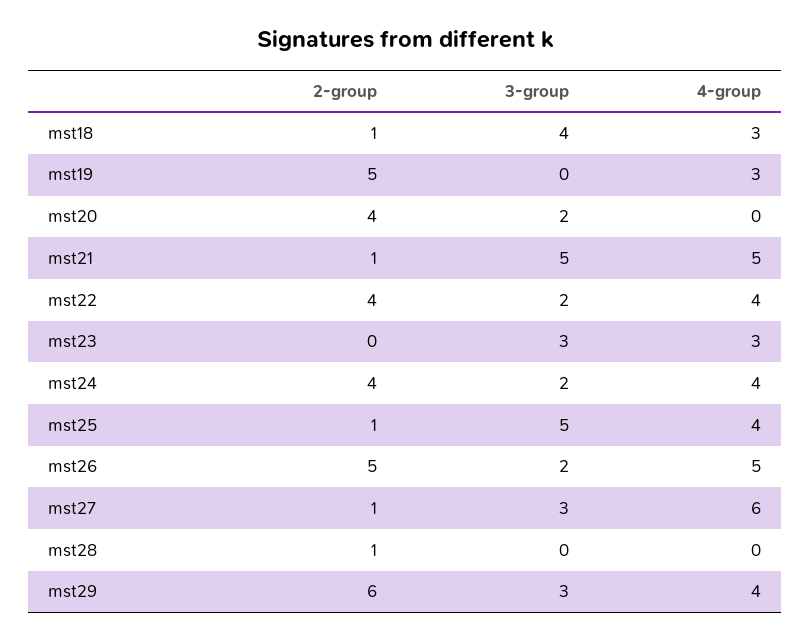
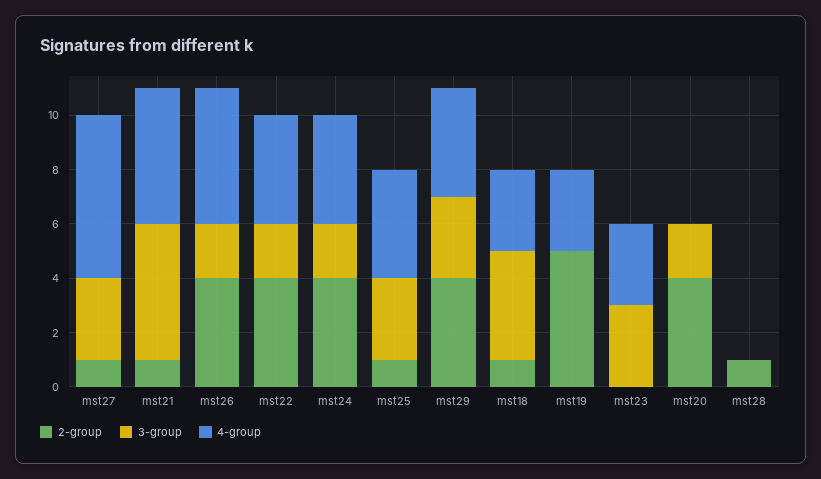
3-group, mst25: 5 -> 3
2-group, mst26: 5 -> 4
2-group, mst29: 6 -> 4

